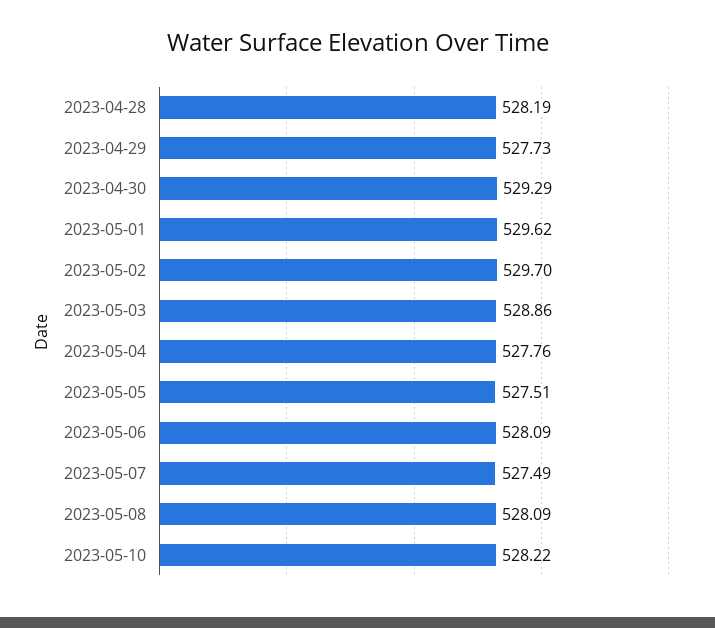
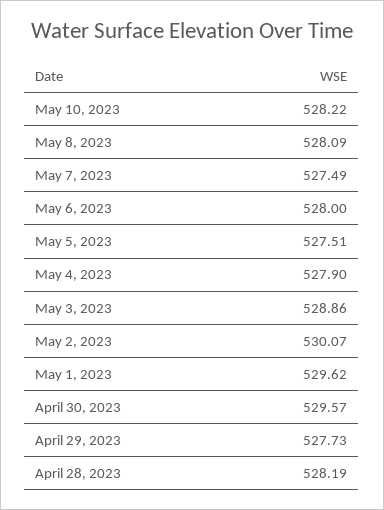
2023-04-30: 529.29 -> 529.57
2023-05-02: 529.7 -> 530.07
2023-05-04: 527.76 -> 527.9
2023-05-06: 528.09 -> 528

